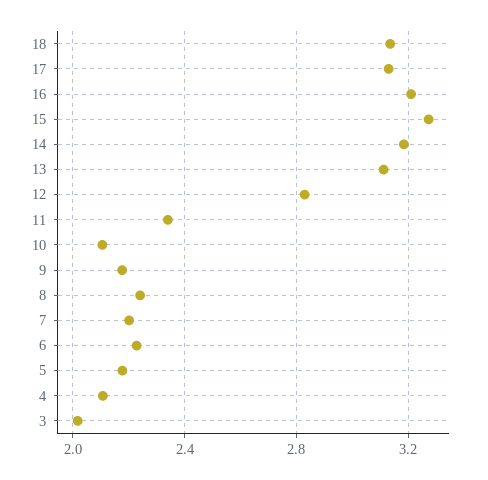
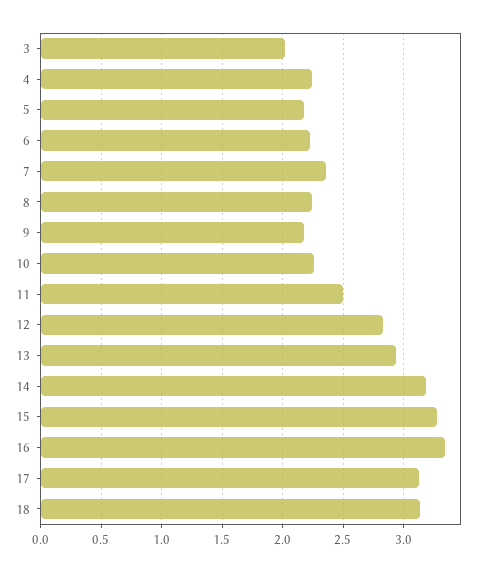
16: 3.2 -> 3.35
13: 3.1 -> 2.95
11: 2.35 -> 2.5
10: 2.1 -> 2.25
7: 2.2 -> 2.35
4: 2.1 -> 2.25

